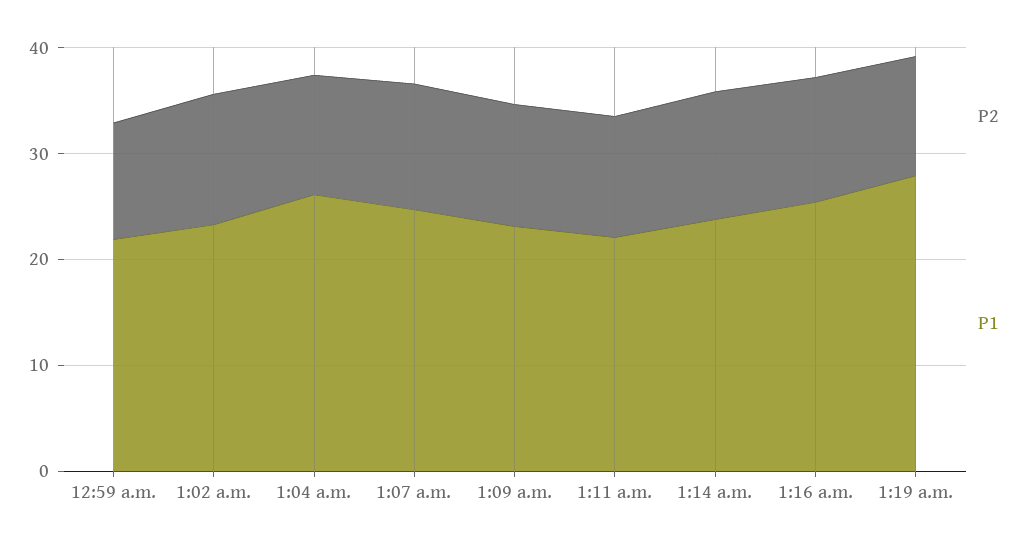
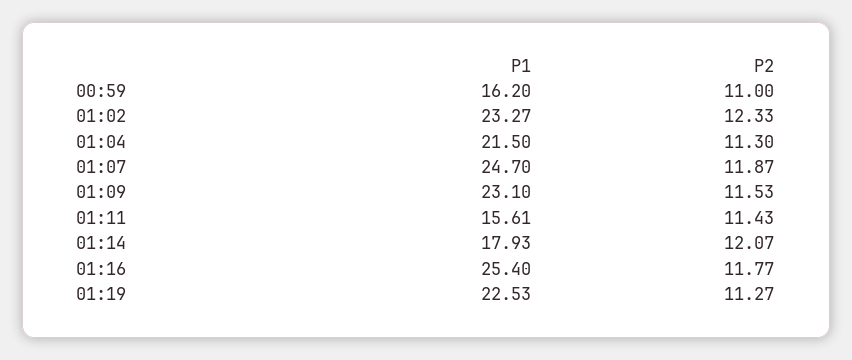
P1, 12:59 a.m.: 22 -> 16.2
P1, 1:04 a.m.: 26 -> 21.5
P1, 1:11 a.m.: 22 -> 15.61
P1, 1:14 a.m.: 24 -> 17.93
P1, 1:19 a.m.: 28 -> 22.53

